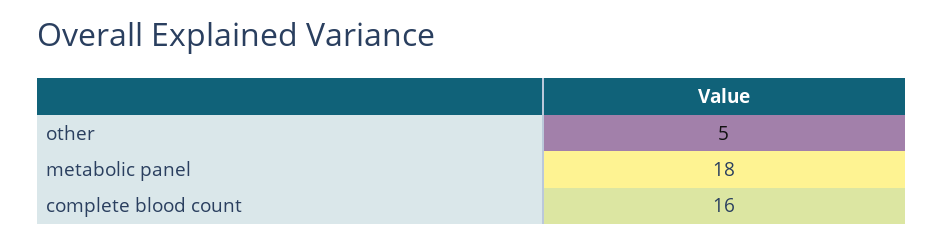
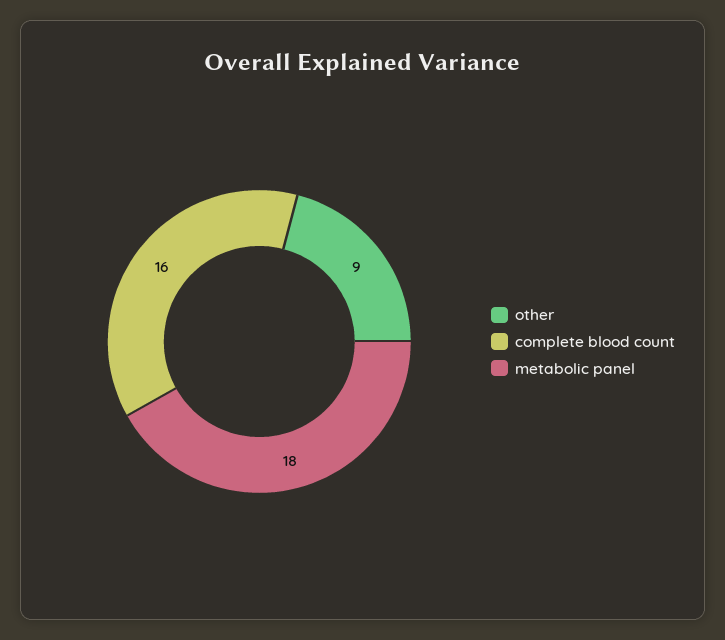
other: 5 -> 9

